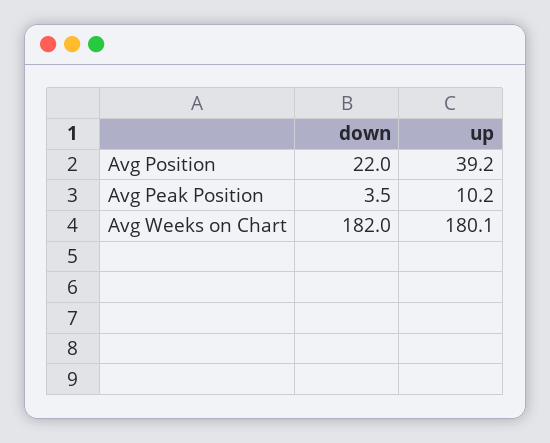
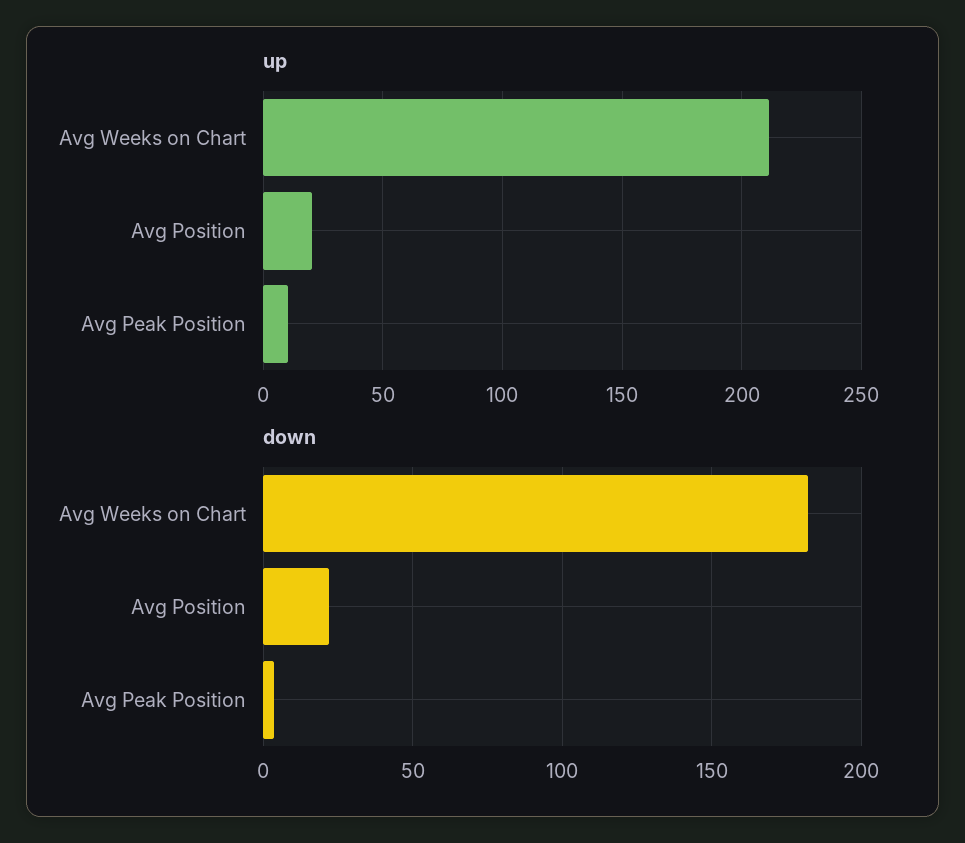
up, Avg Position: 39.2 -> 20
up, Avg Weeks on Chart: 180.1 -> 210

